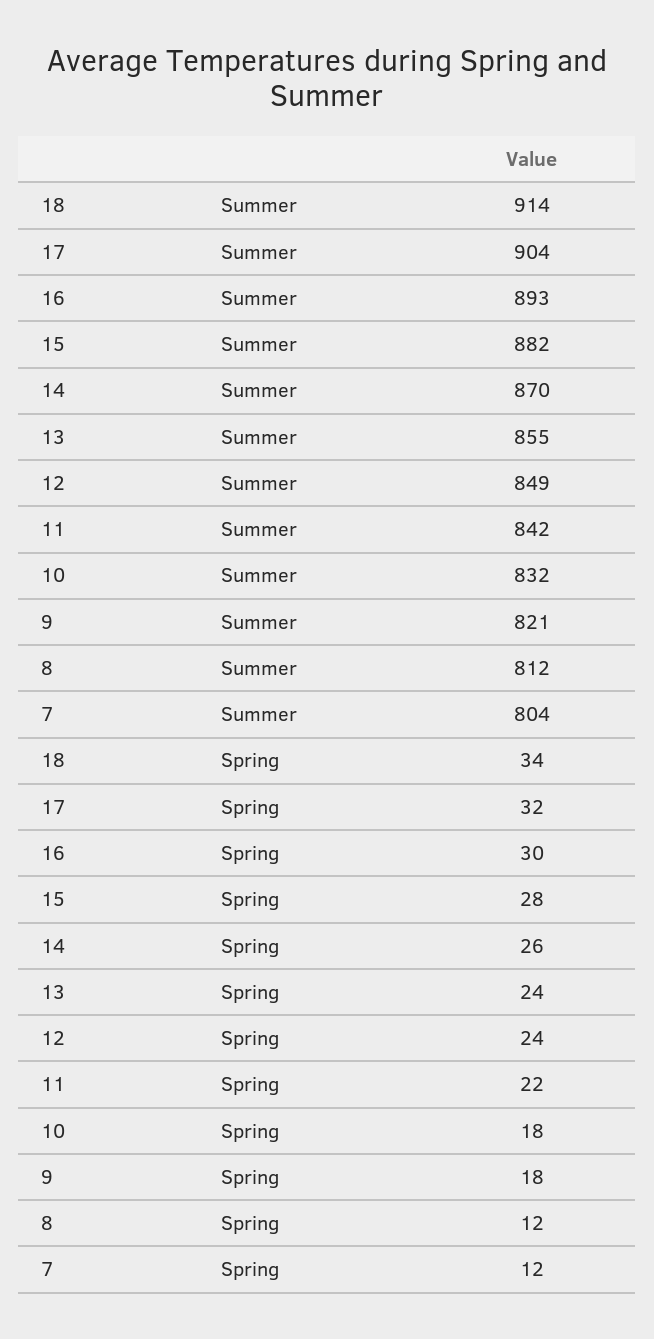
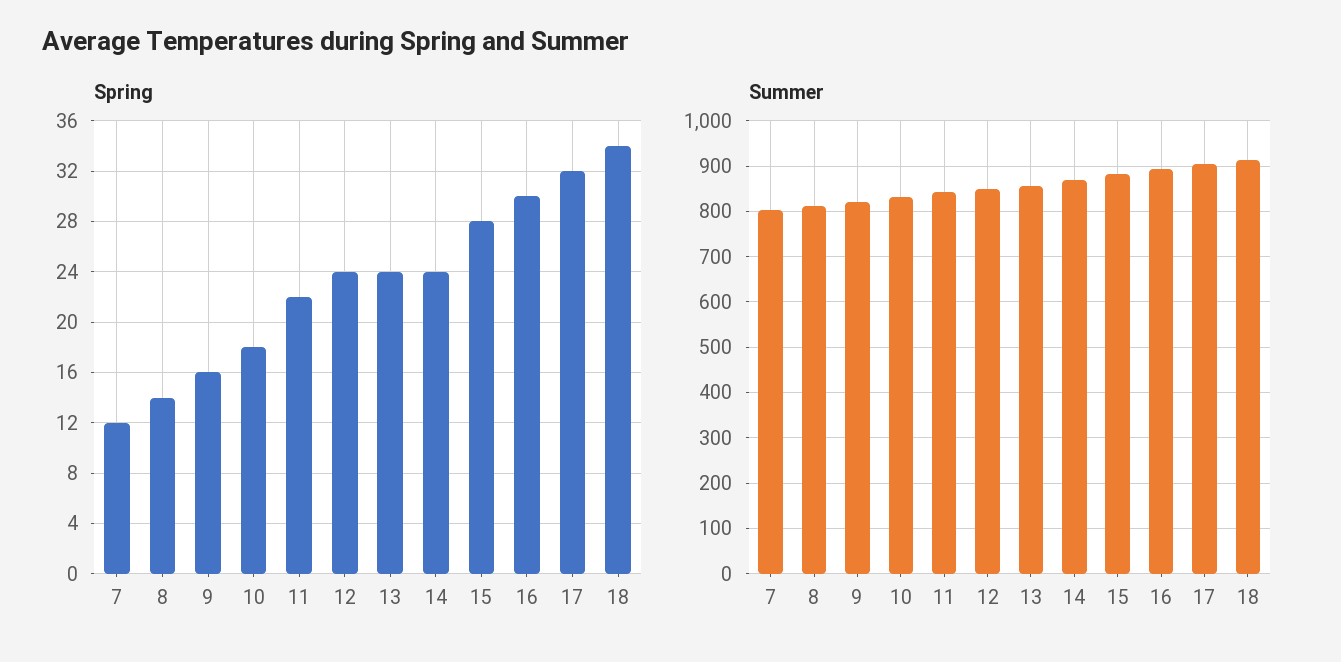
Spring, 14: 26 -> 24
Spring, 9: 18 -> 16
Spring, 8: 12 -> 14

